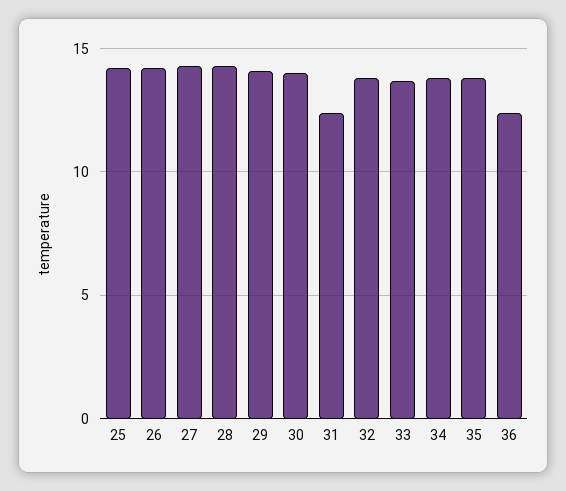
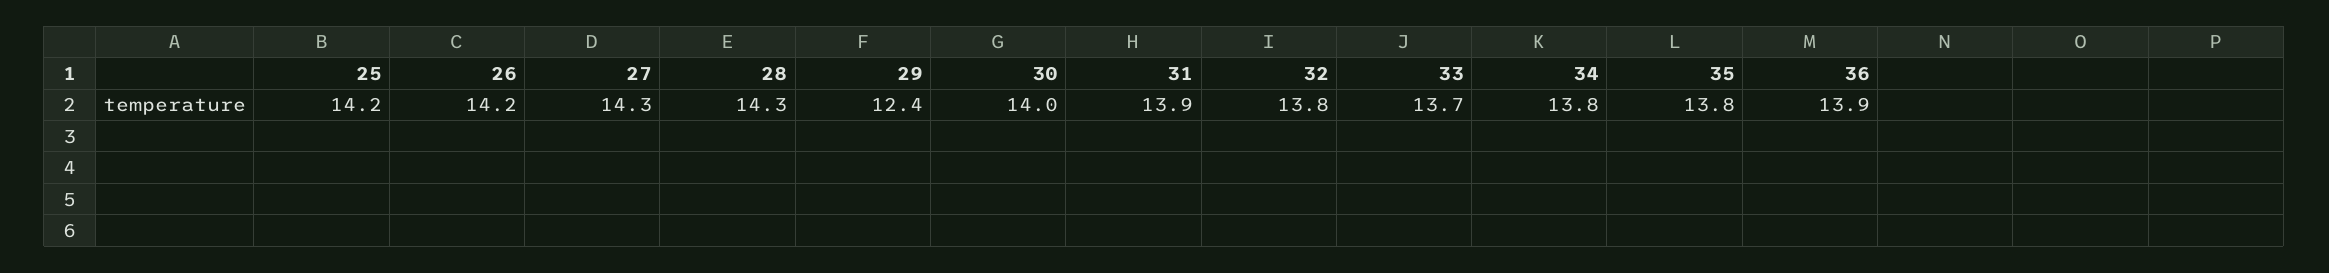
29: 14 -> 12.4
31: 12.5 -> 13.9
36: 12.5 -> 13.9

